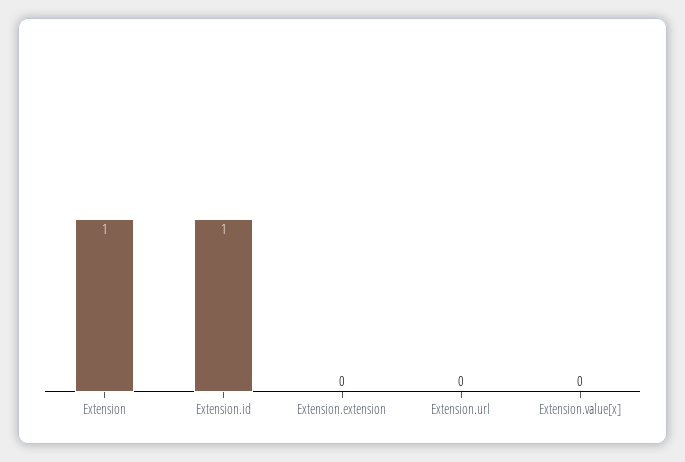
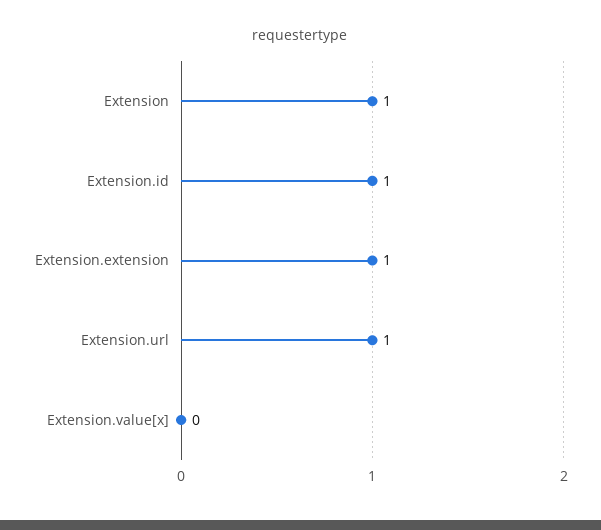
Extension.extension: 0 -> 1
Extension.url: 0 -> 1

